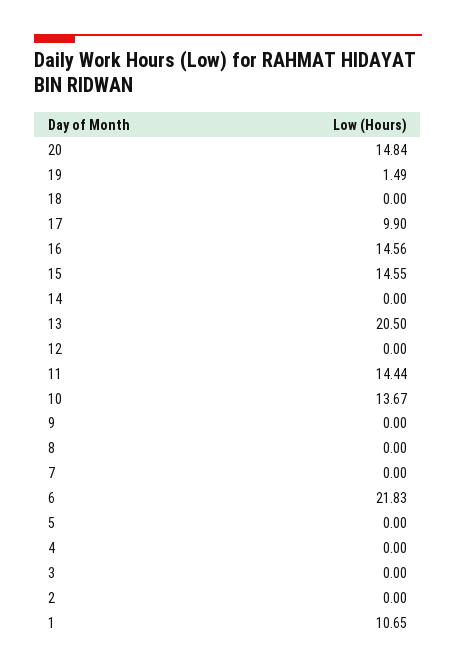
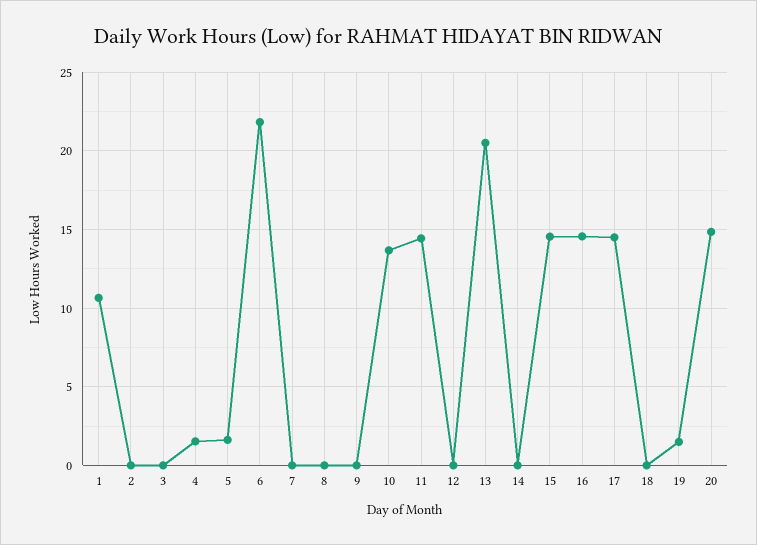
17: 9.9 -> 14.5
5: 0 -> 1.5
4: 0 -> 1.5

